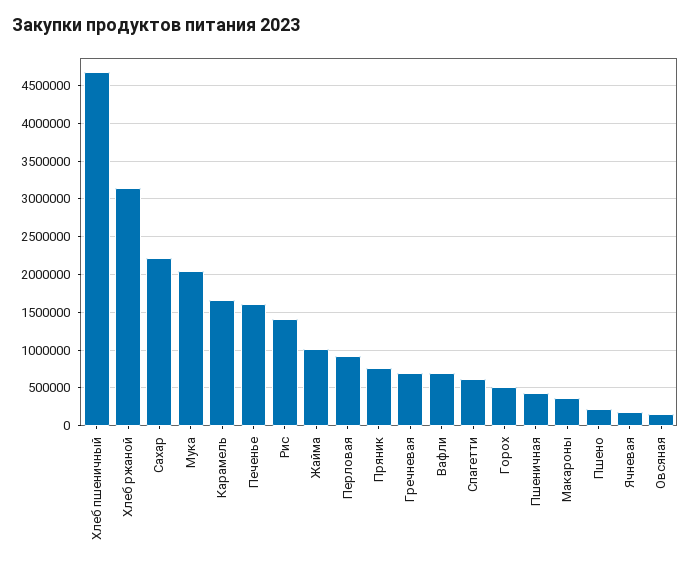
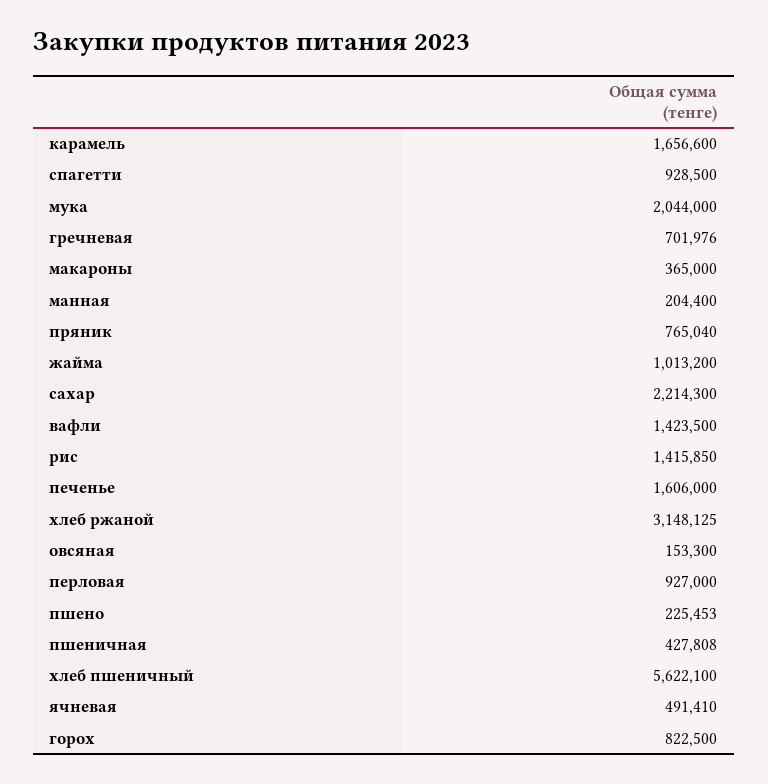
Хлеб пшеничный: 4700000 -> 5622100
Вафли: 700000 -> 1423500
Спагетти: 600000 -> 928500
Горох: 500000 -> 822500
Ячневая: 200000 -> 491410
манная: none -> 204400

